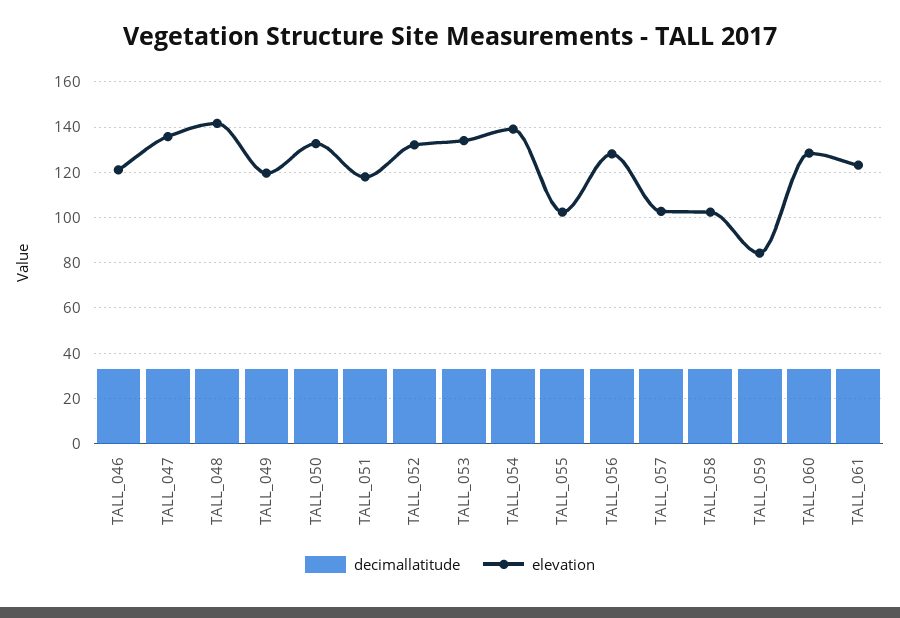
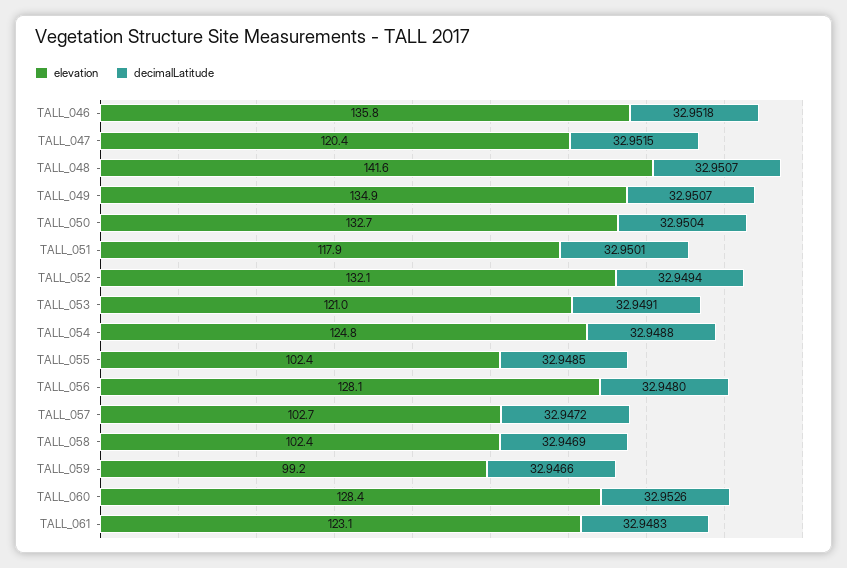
elevation, TALL_046: 120 -> 135.8
elevation, TALL_047: 135 -> 120.4
elevation, TALL_049: 120 -> 134.9
elevation, TALL_053: 135 -> 121
elevation, TALL_054: 140 -> 124.8
elevation, TALL_059: 85 -> 99.2

